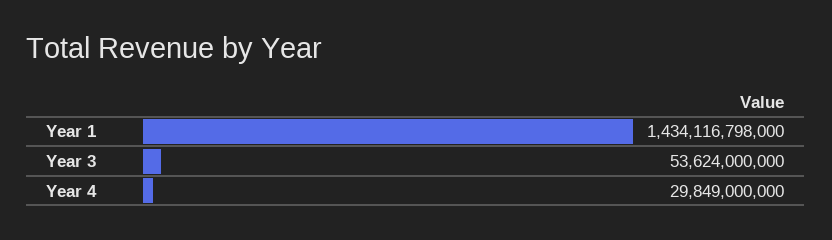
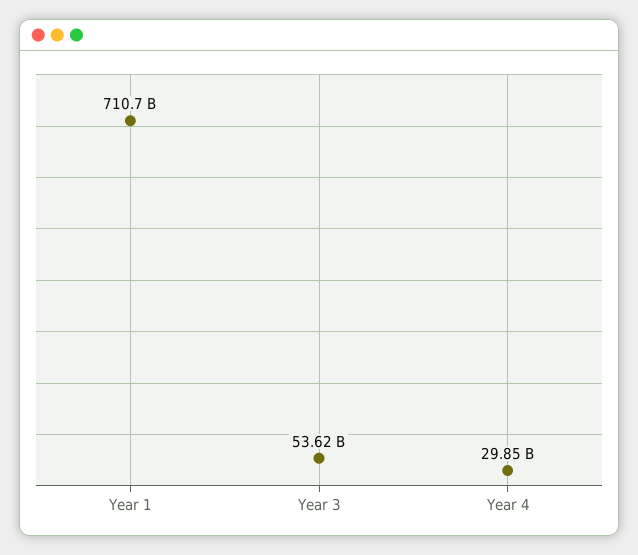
Year 1: 1434116798000 -> 710700000000

